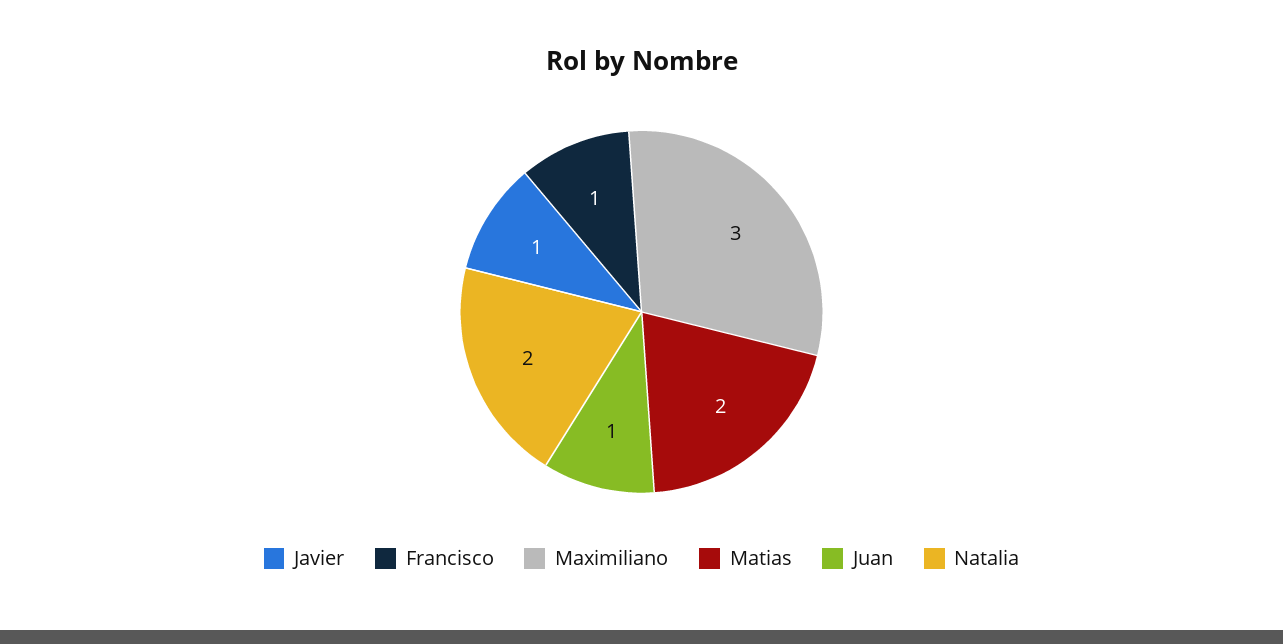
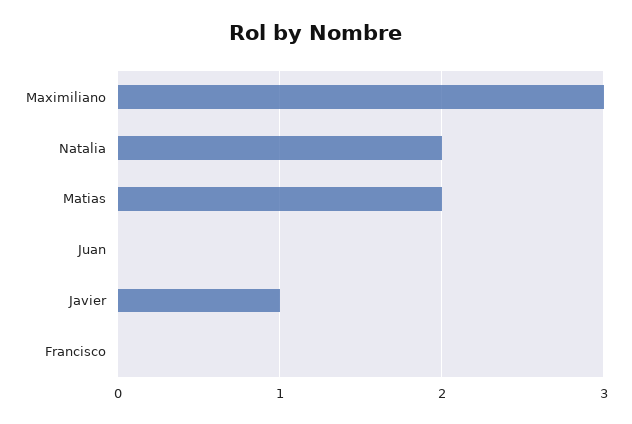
Francisco: 1 -> 0
Juan: 1 -> 0

